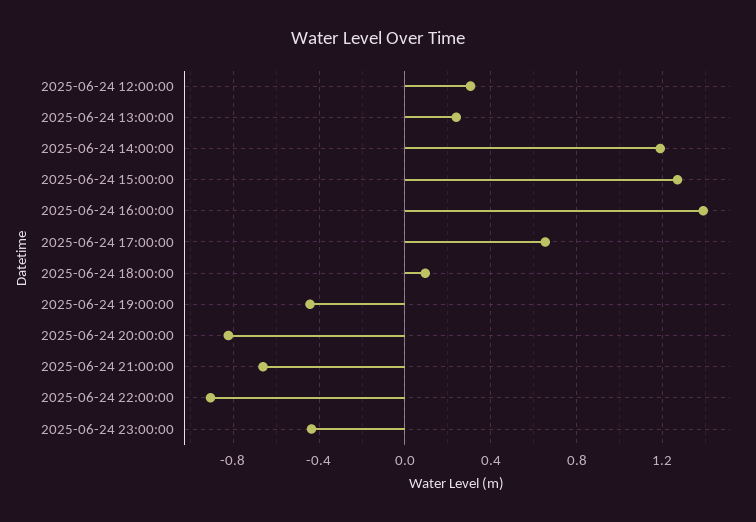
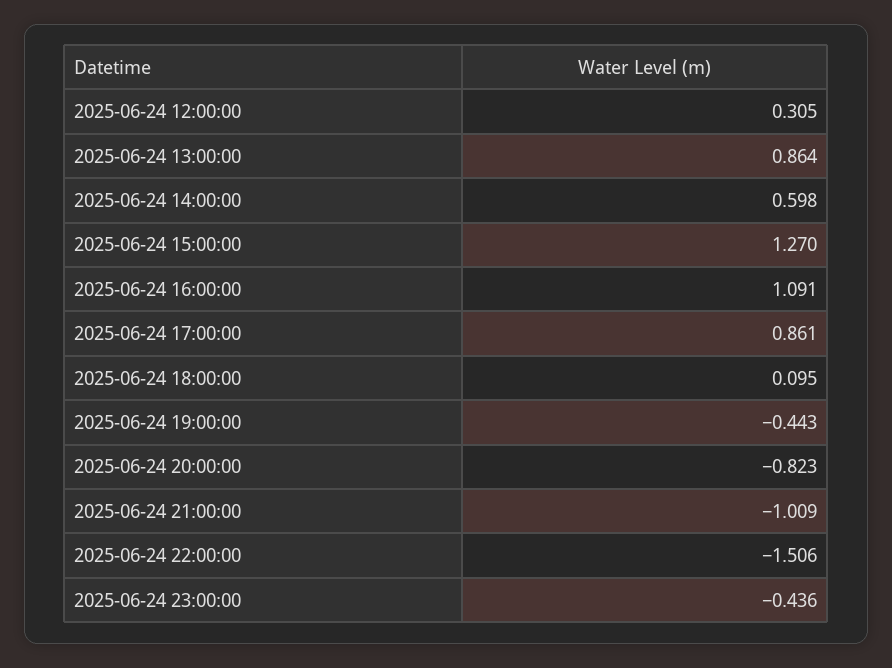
2025-06-24 13:00:00: 0.25 -> 0.864
2025-06-24 14:00:00: 1.2 -> 0.598
2025-06-24 16:00:00: 1.4 -> 1.091
2025-06-24 17:00:00: 0.65 -> 0.861
2025-06-24 21:00:00: -0.65 -> -1.009
2025-06-24 22:00:00: -0.9 -> -1.506

